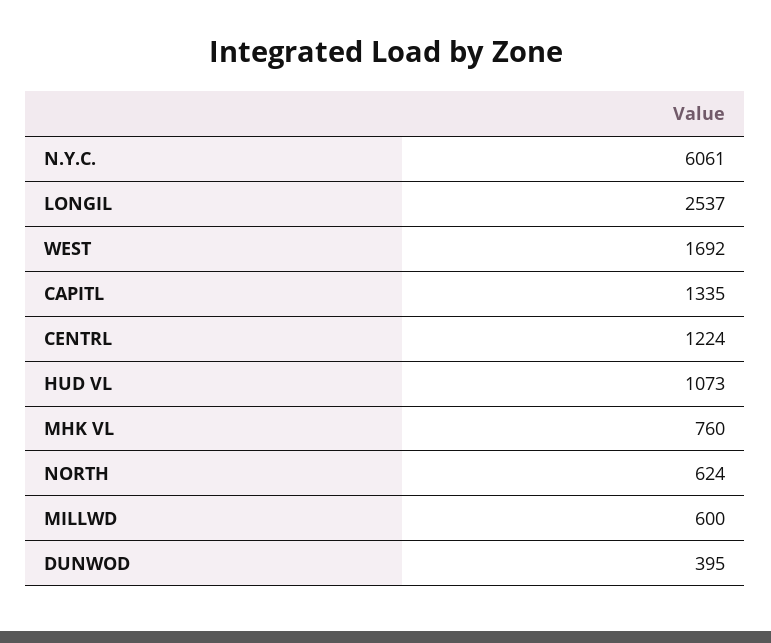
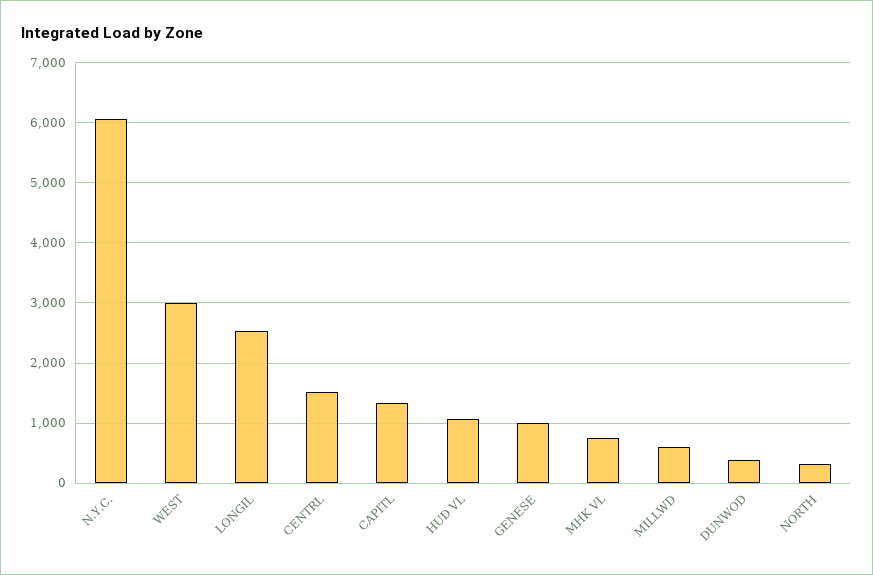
WEST: 1692 -> 3000
CENTRL: 1224 -> 1500
NORTH: 624 -> 300
GENESE: none -> 1000

